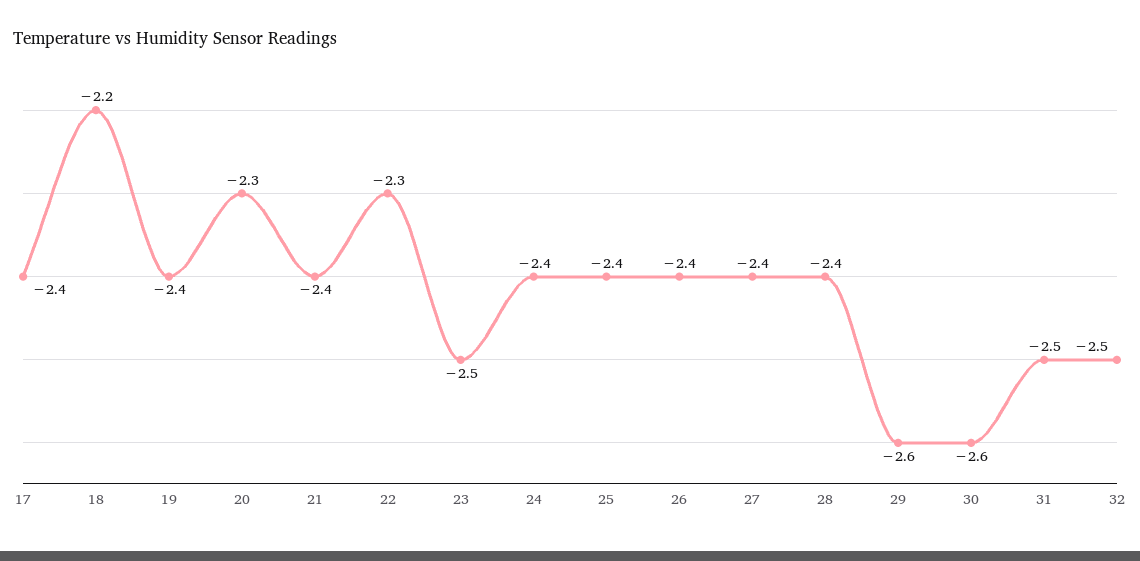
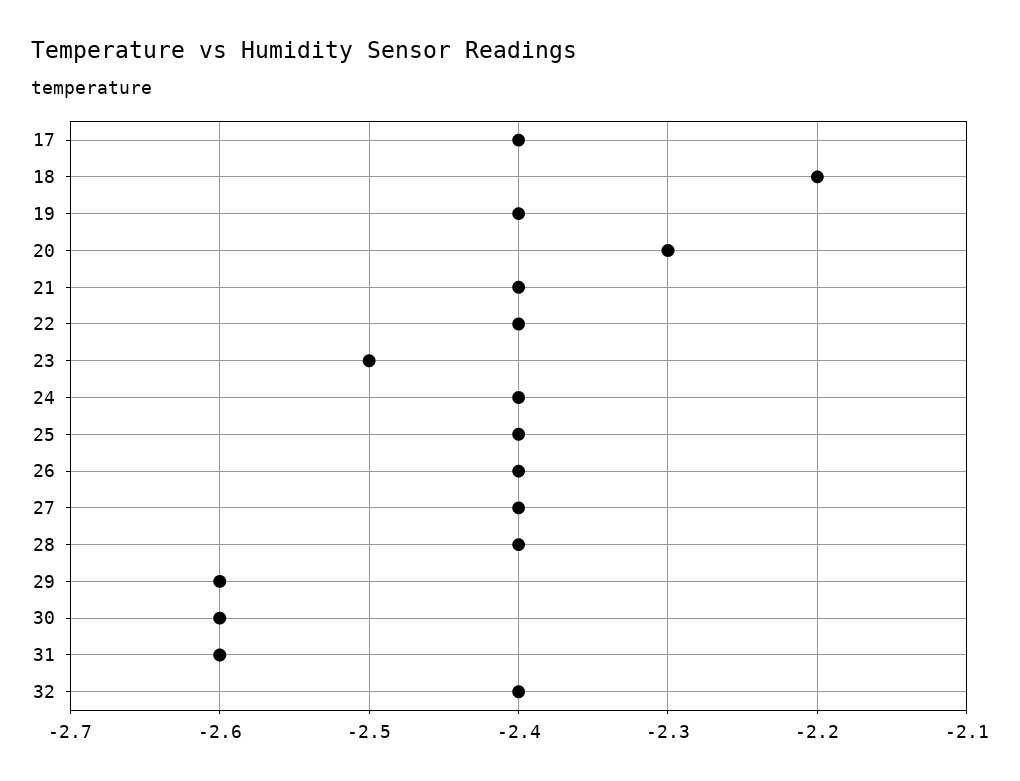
22: -2.3 -> -2.4
31: -2.5 -> -2.6
32: -2.5 -> -2.4

